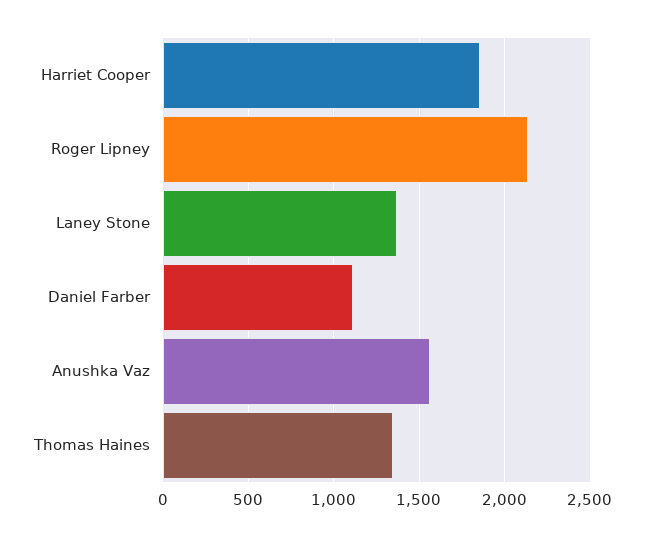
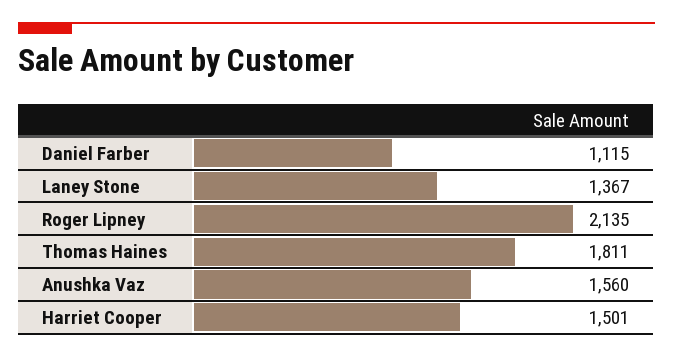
Harriet Cooper: 1850 -> 1501
Thomas Haines: 1350 -> 1811

